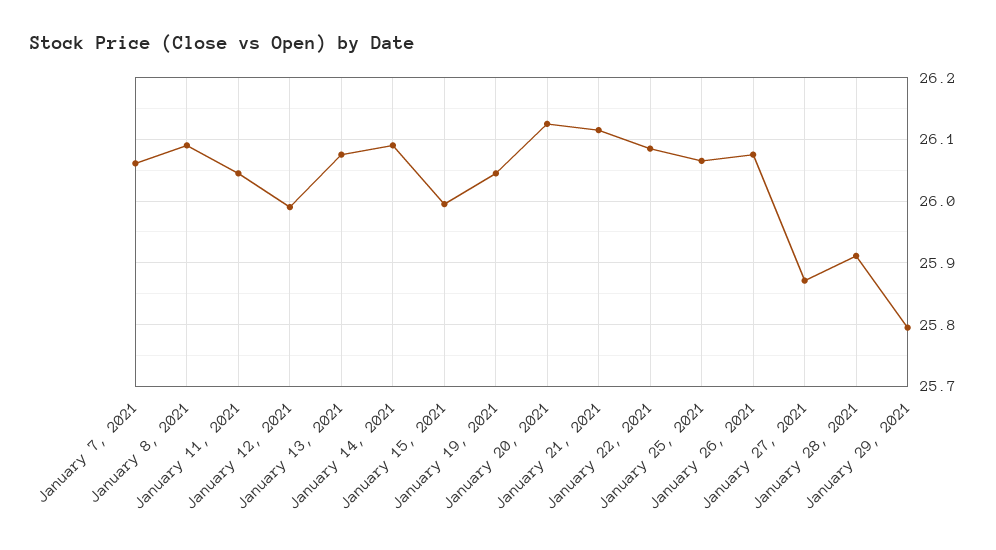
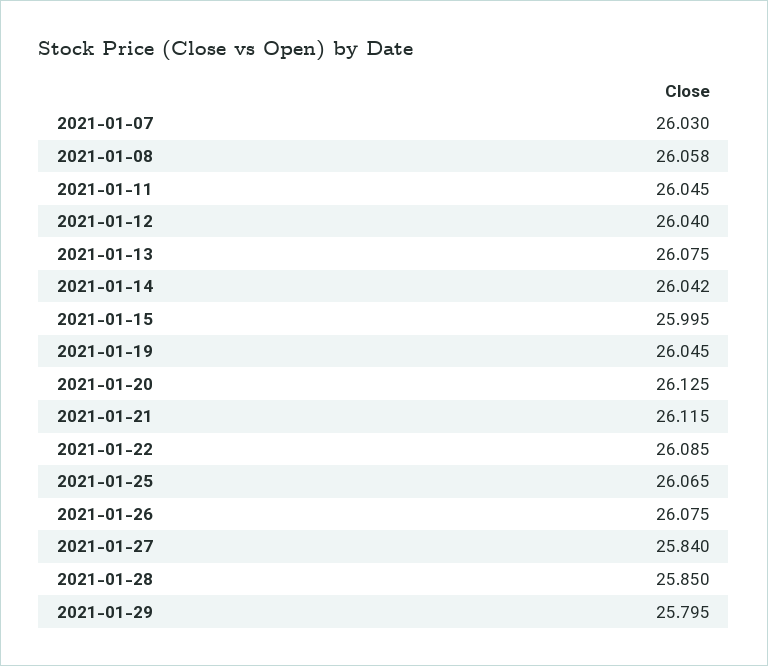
January 7, 2021: 26.06 -> 26.03
January 8, 2021: 26.09 -> 26.058
January 12, 2021: 25.99 -> 26.04
January 14, 2021: 26.09 -> 26.042
January 27, 2021: 25.87 -> 25.84
January 28, 2021: 25.91 -> 25.85

